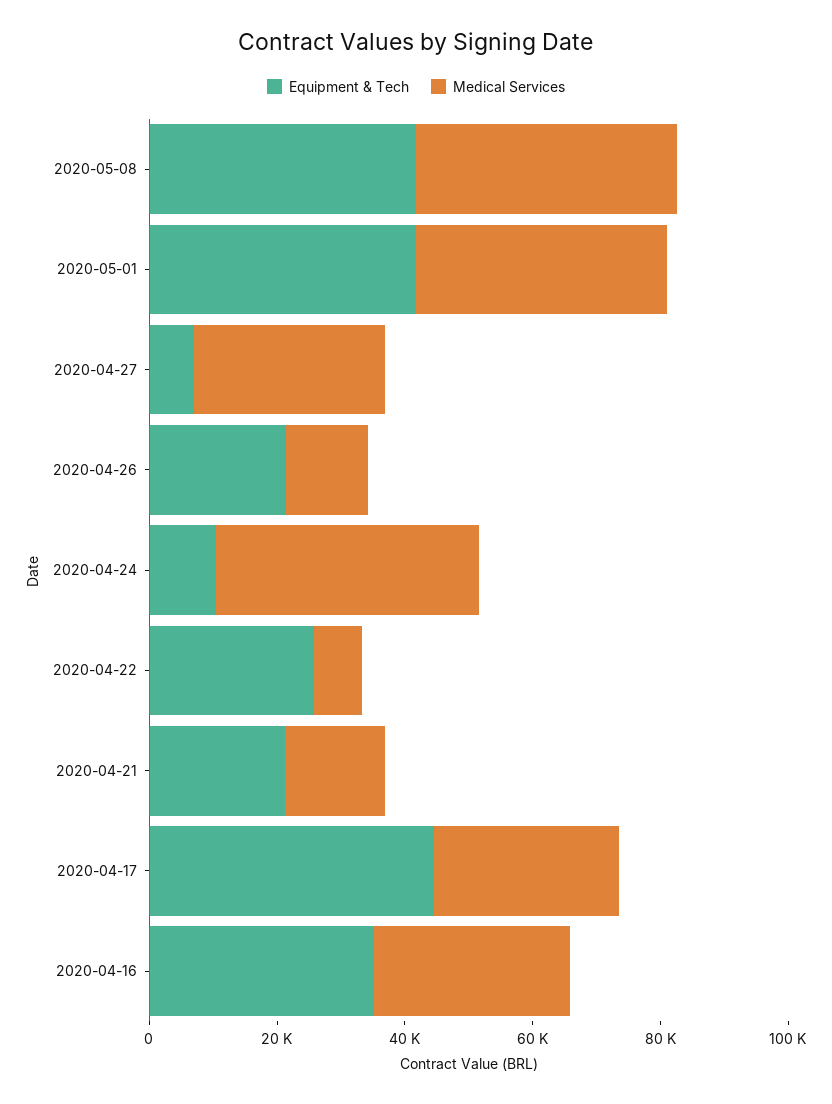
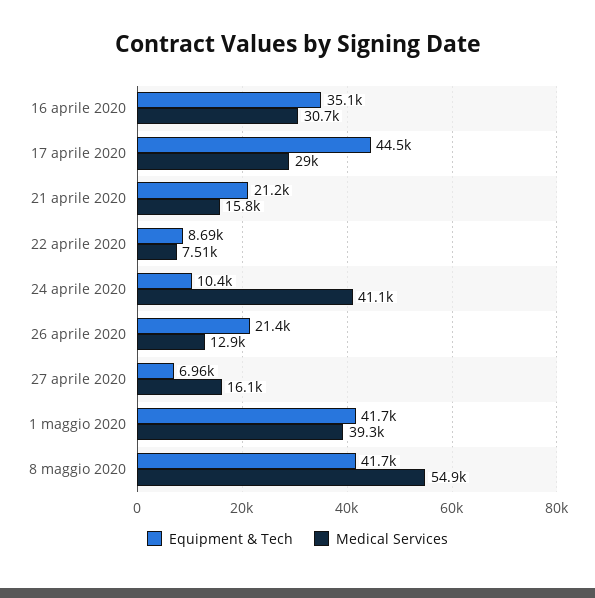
Medical Services, 2020-05-08: 40000 -> 54900
Medical Services, 2020-04-27: 30000 -> 16100
Equipment & Tech, 2020-04-22: 25000 -> 8690

